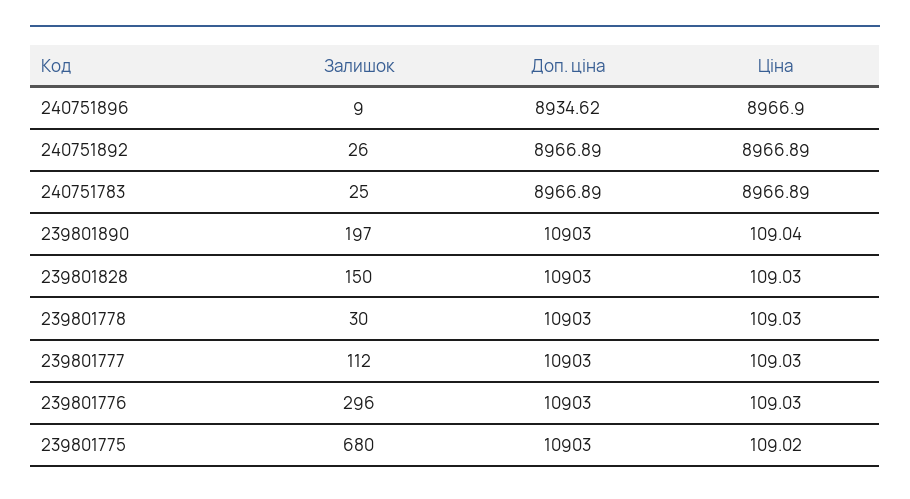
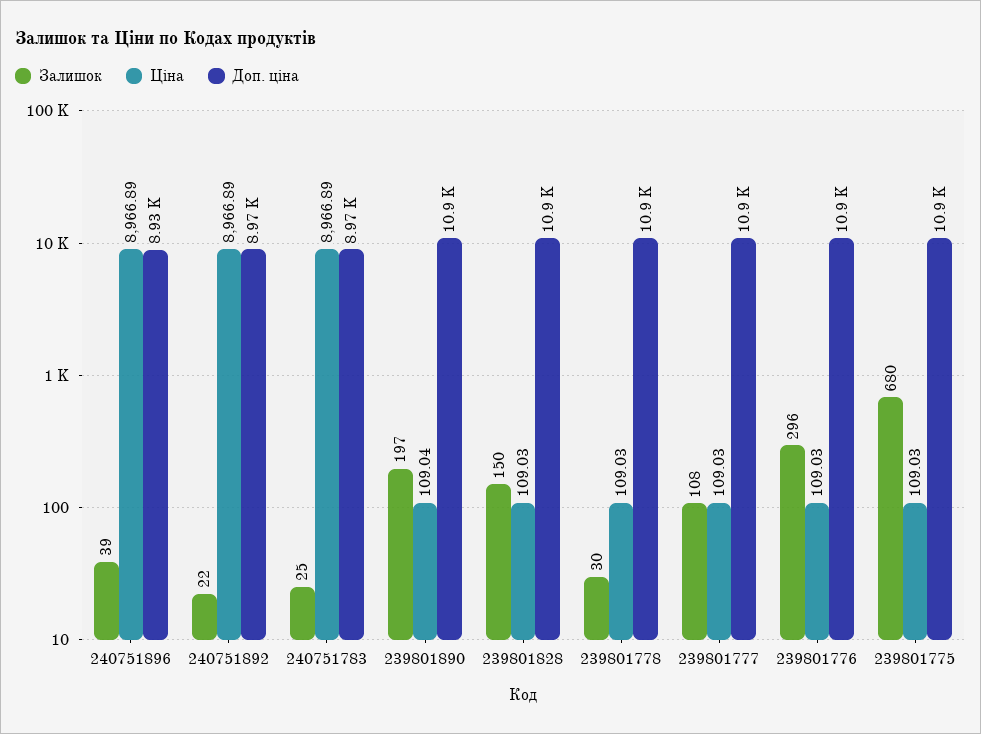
Залишок, 240751896: 9 -> 39
Ціна, 240751896: 8966.9 -> 8966.89
Залишок, 240751892: 26 -> 22
Залишок, 239801777: 112 -> 108
Ціна, 239801775: 109.02 -> 109.03

